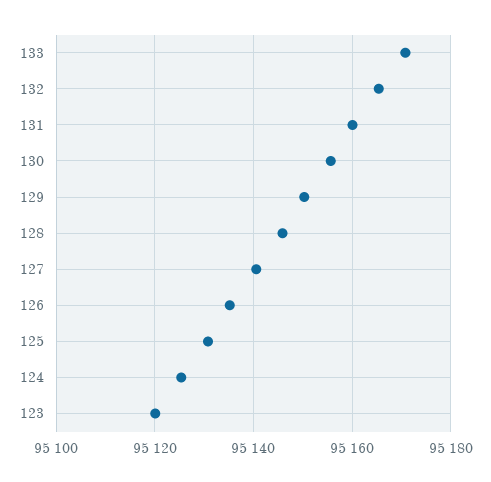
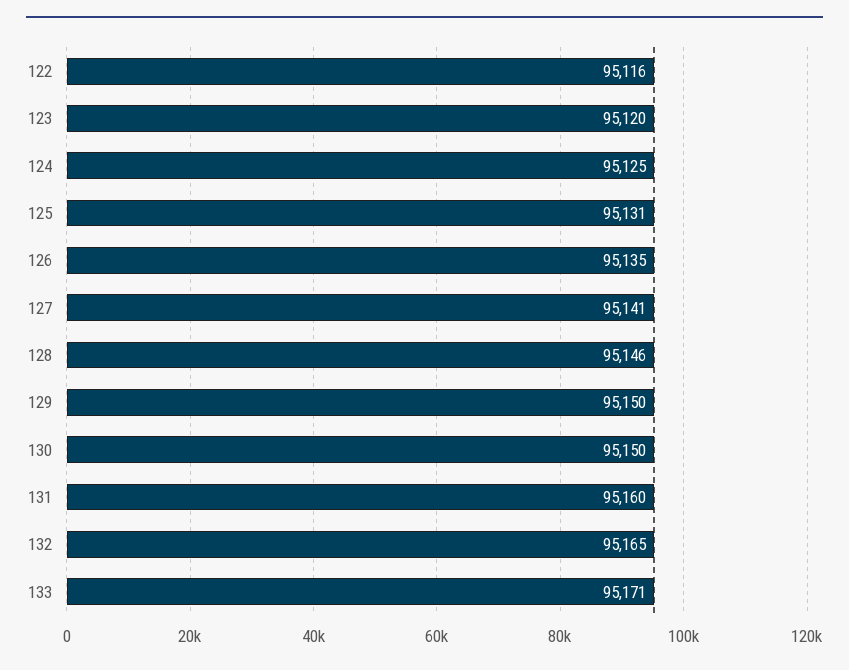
130: 95156 -> 95150
122: none -> 95116

